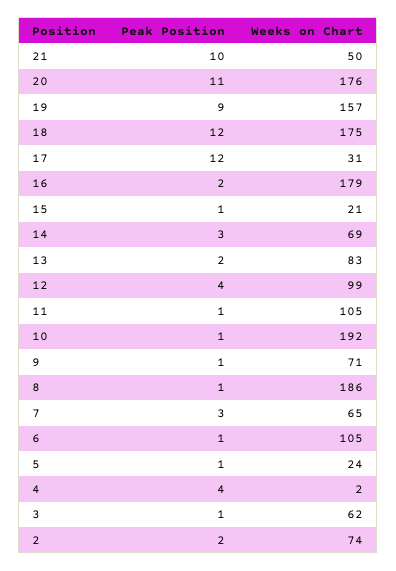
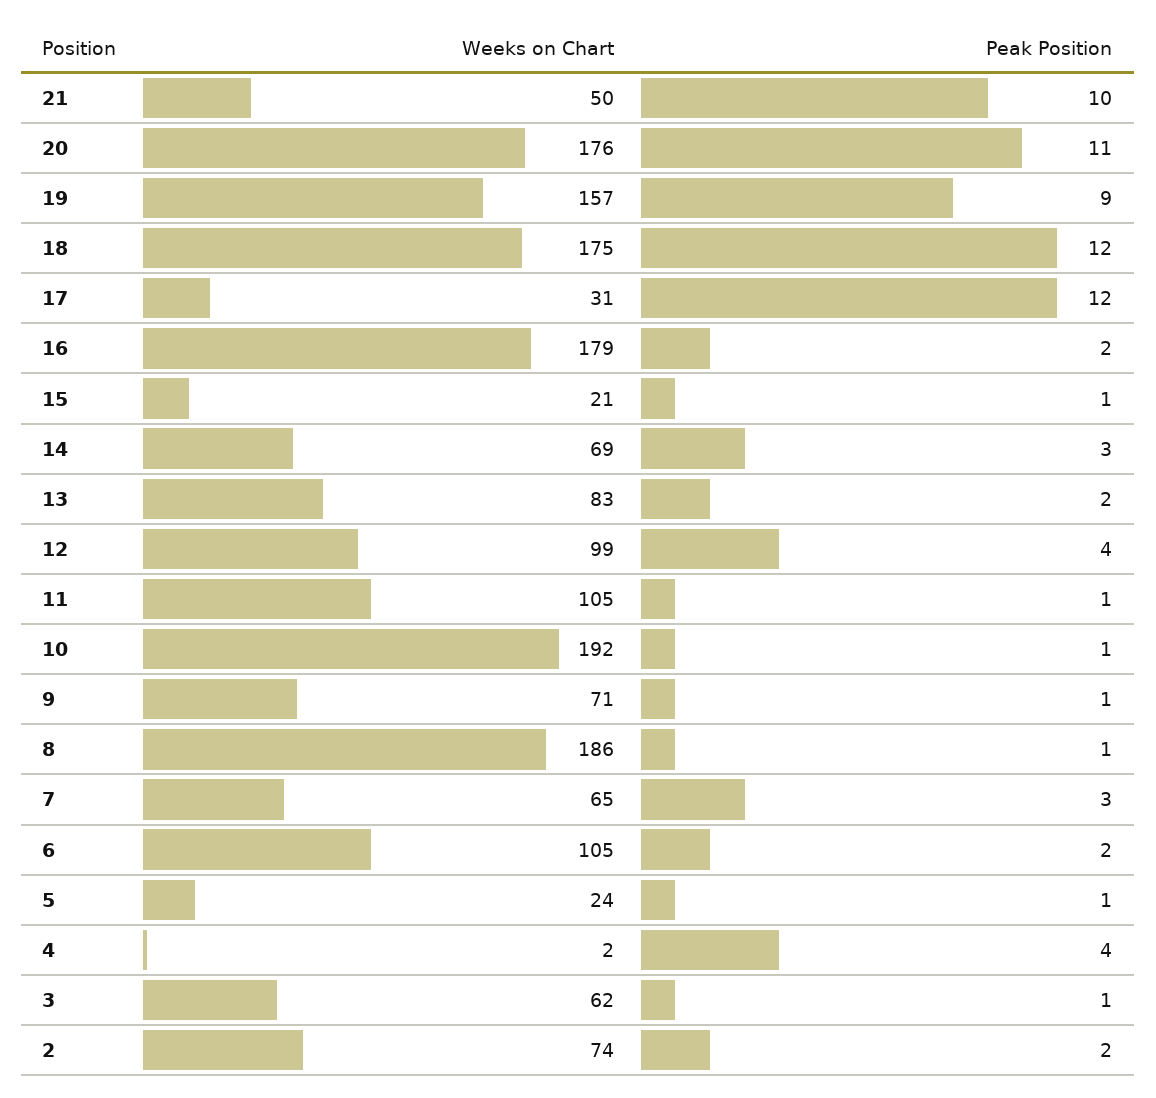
Peak Position, 6: 1 -> 2

